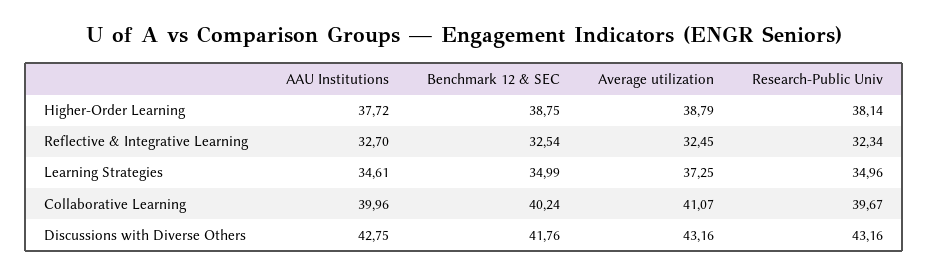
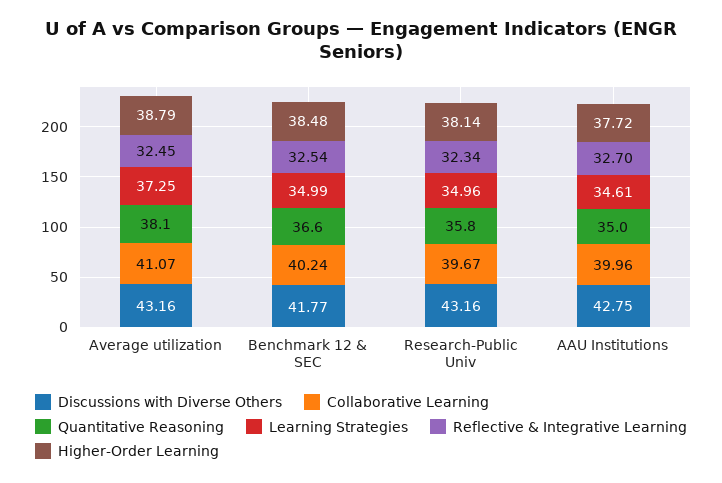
Higher-Order Learning, Benchmark 12 & SEC: 38.75 -> 38.48
Discussions with Diverse Others, Benchmark 12 & SEC: 41.76 -> 41.77
Quantitative Reasoning, Average utilization: none -> 38.1
Quantitative Reasoning, Benchmark 12 & SEC: none -> 36.6
Quantitative Reasoning, Research-Public Univ: none -> 35.8
Quantitative Reasoning, AAU Institutions: none -> 35

